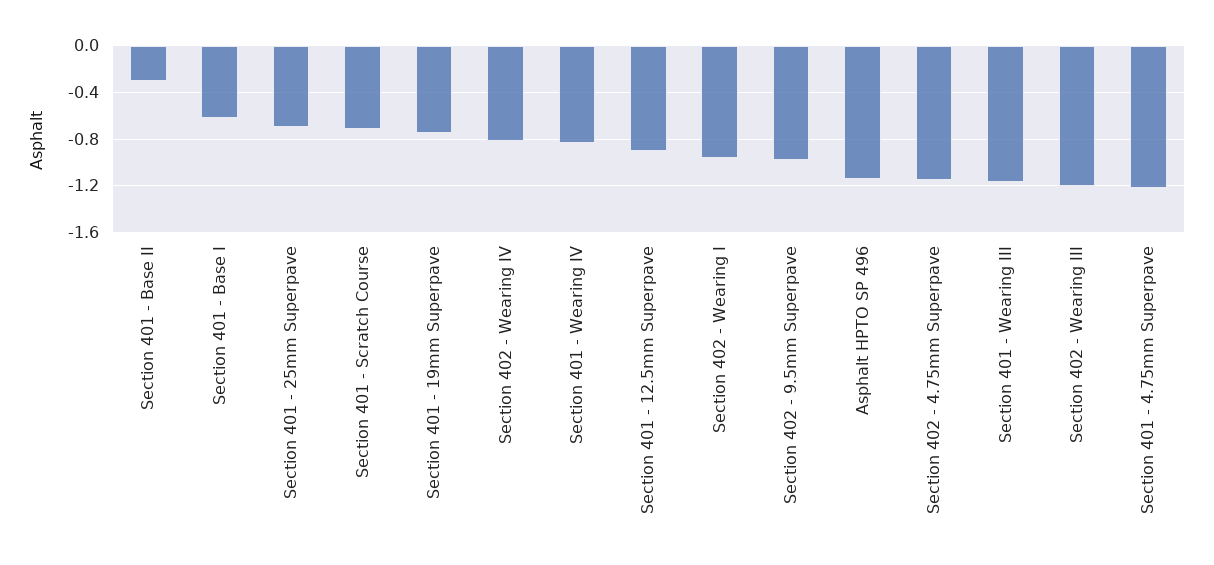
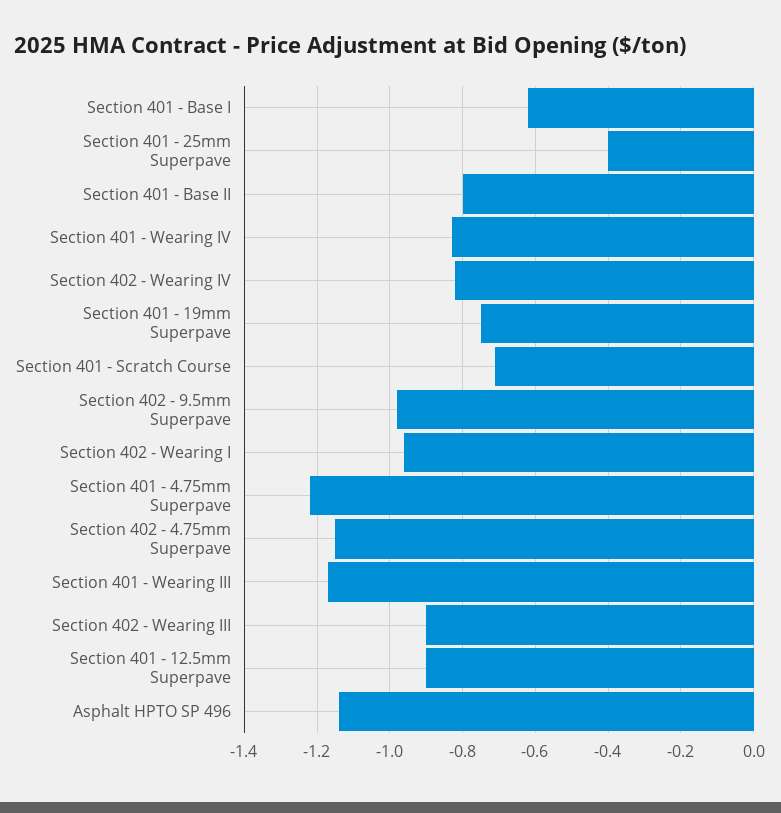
Section 401 - Base II: -0.3 -> -0.8
Section 401 - 25mm Superpave: -0.7 -> -0.4
Section 402 - Wearing III: -1.2 -> -0.9

